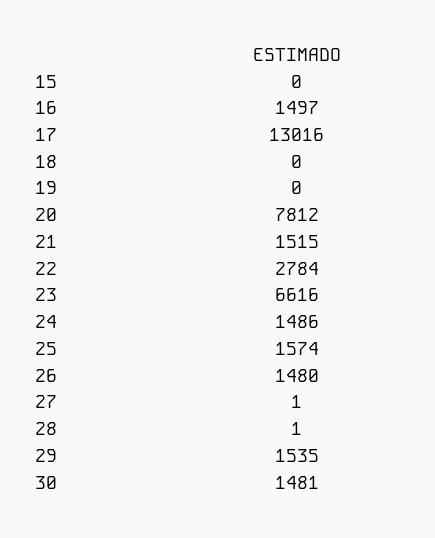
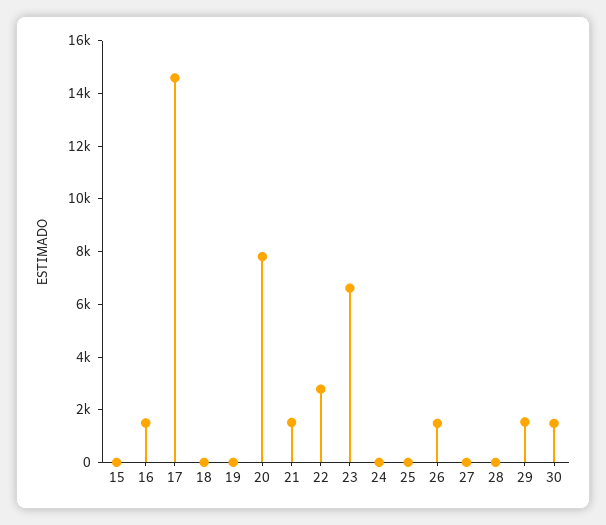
17: 13016 -> 14500
24: 1486 -> 0
25: 1574 -> 0

